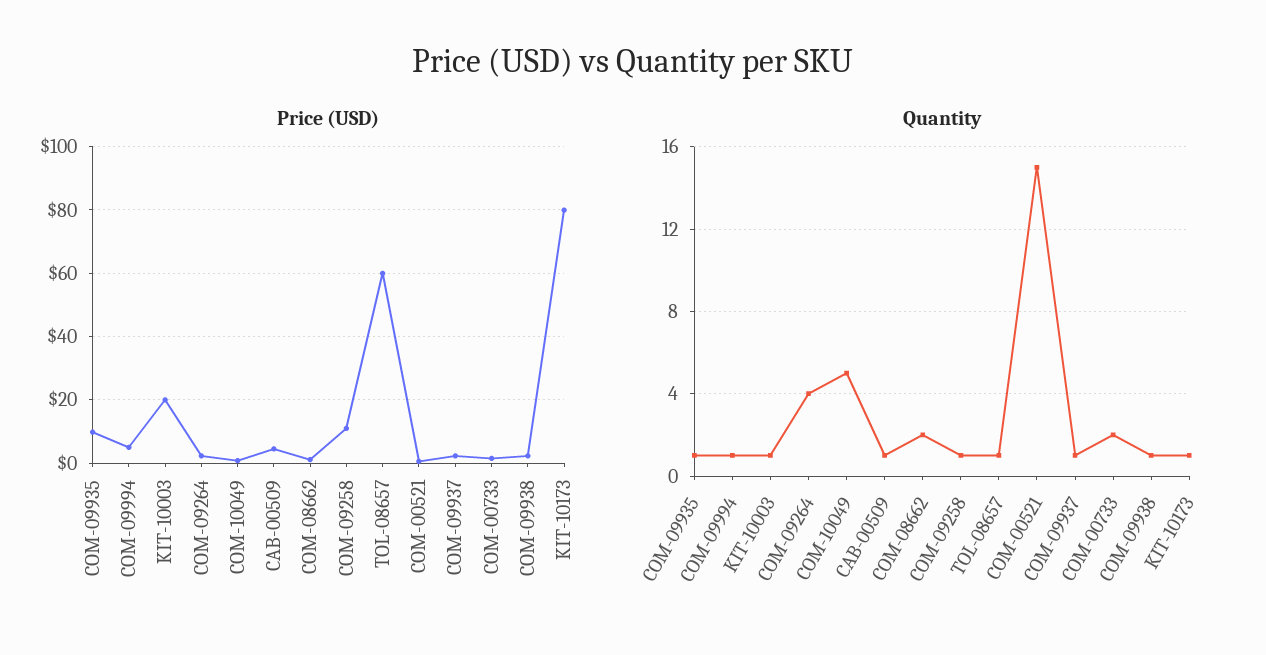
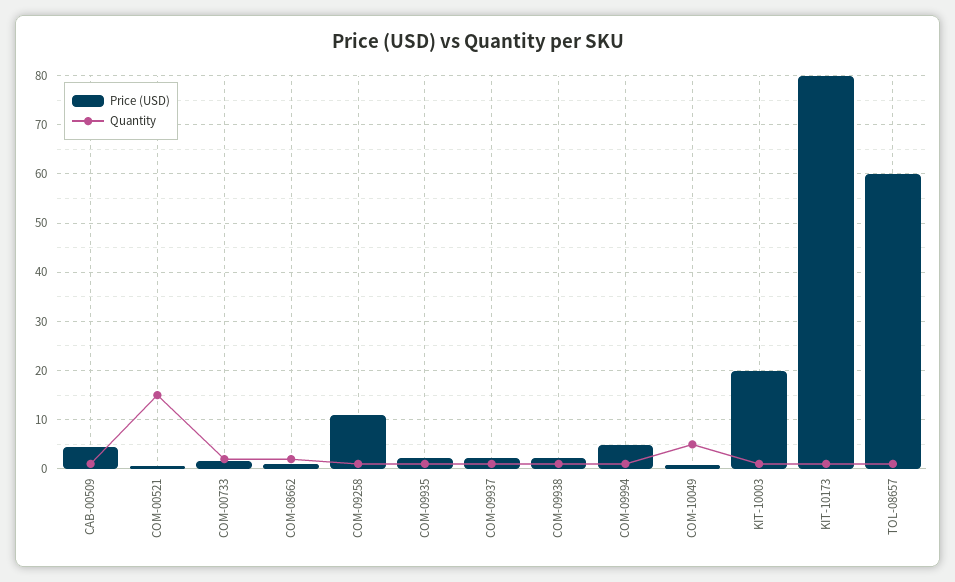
Price (USD), COM-09935: 10 -> 2
Price (USD), COM-09264: 2 -> none
Quantity, COM-09264: 4 -> none

